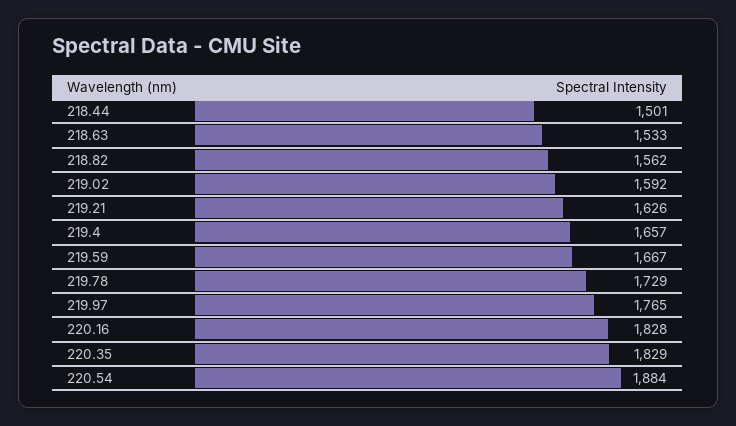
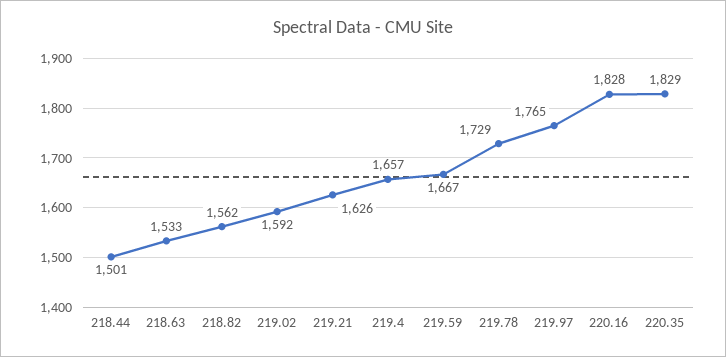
220.54: 1884 -> none

